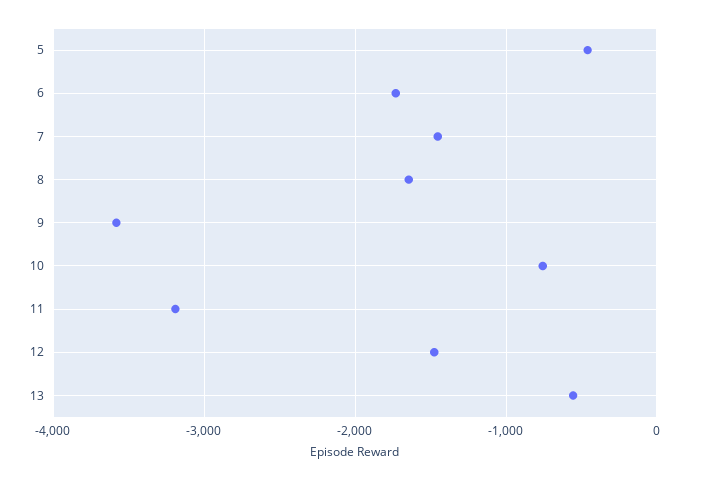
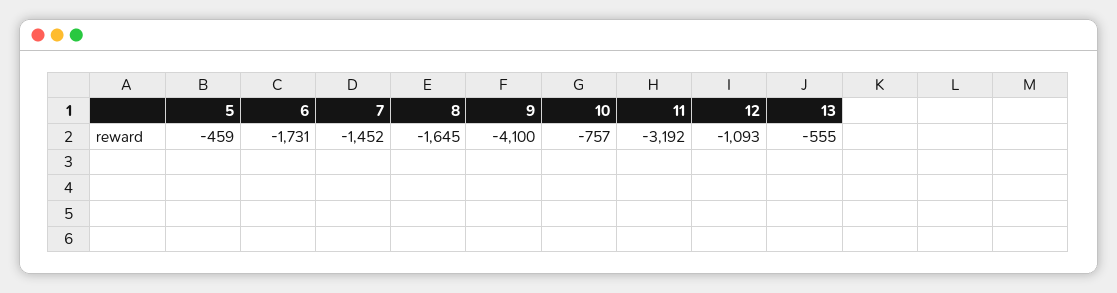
9: -3600 -> -4100
12: -1500 -> -1093

